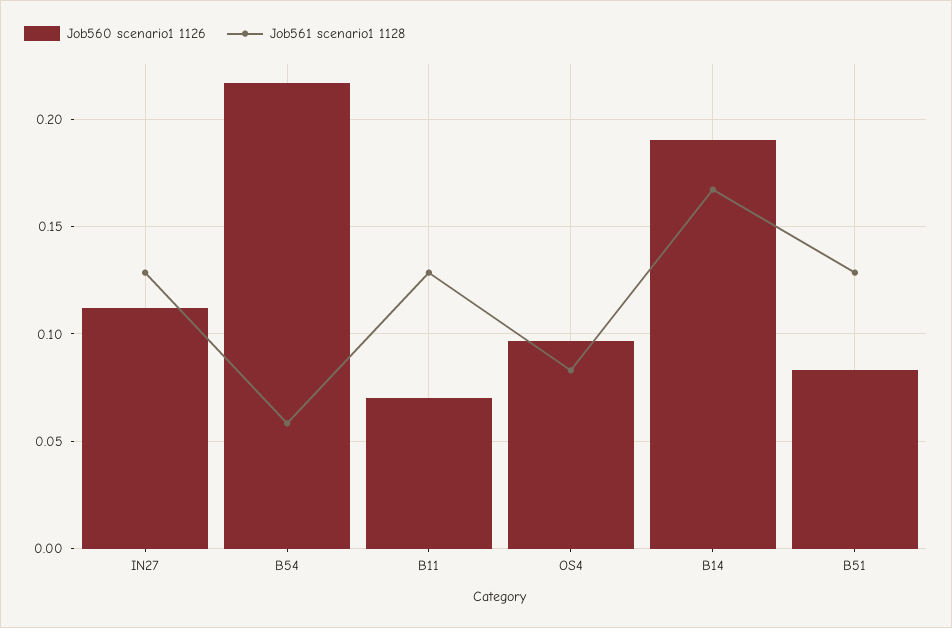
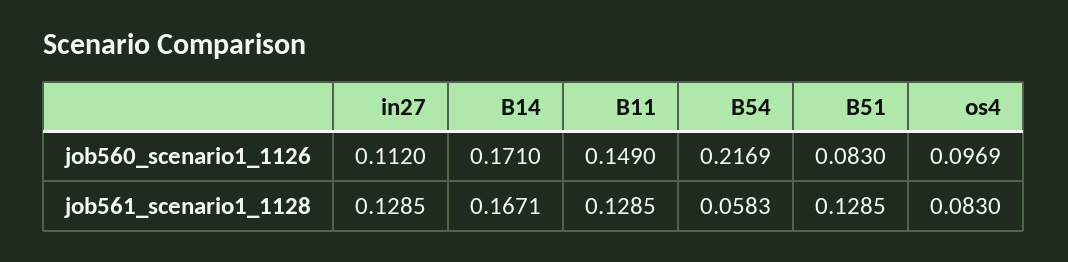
Job560 scenario1 1126, B11: 0.07 -> 0.149
Job560 scenario1 1126, B14: 0.19 -> 0.171

